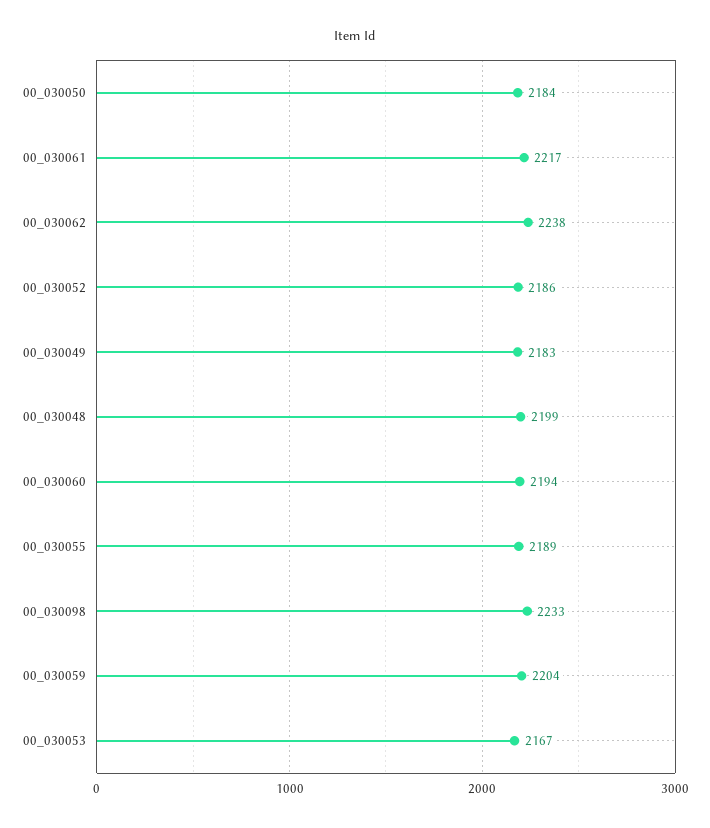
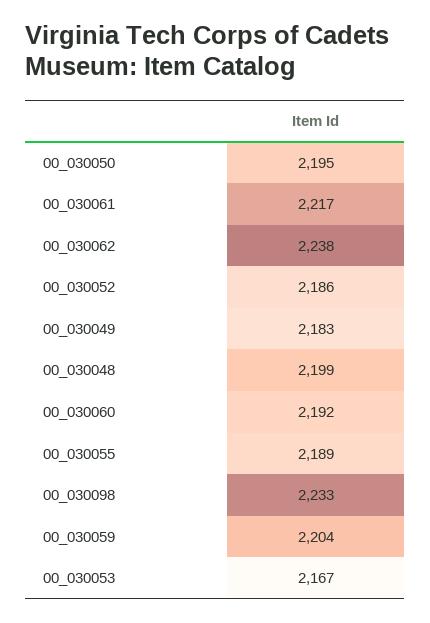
00_030050: 2184 -> 2195
00_030060: 2194 -> 2192

